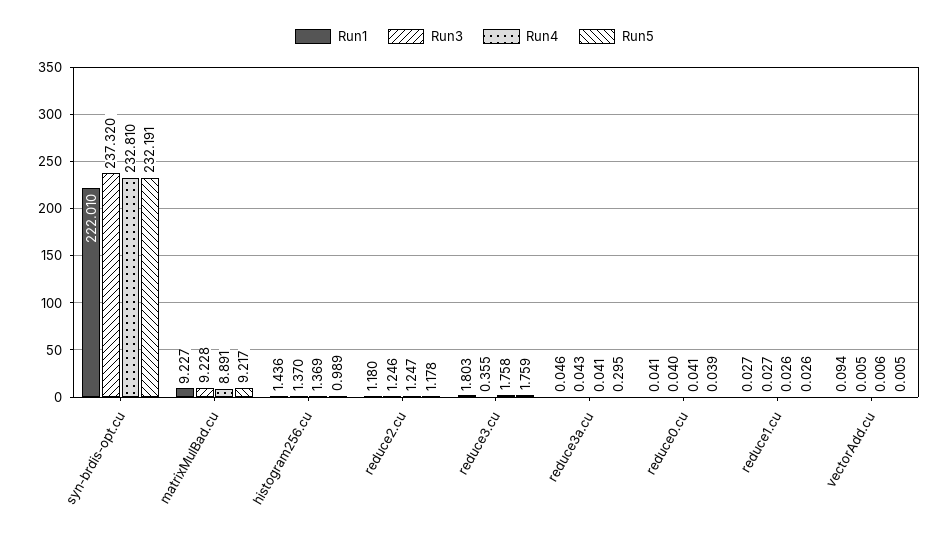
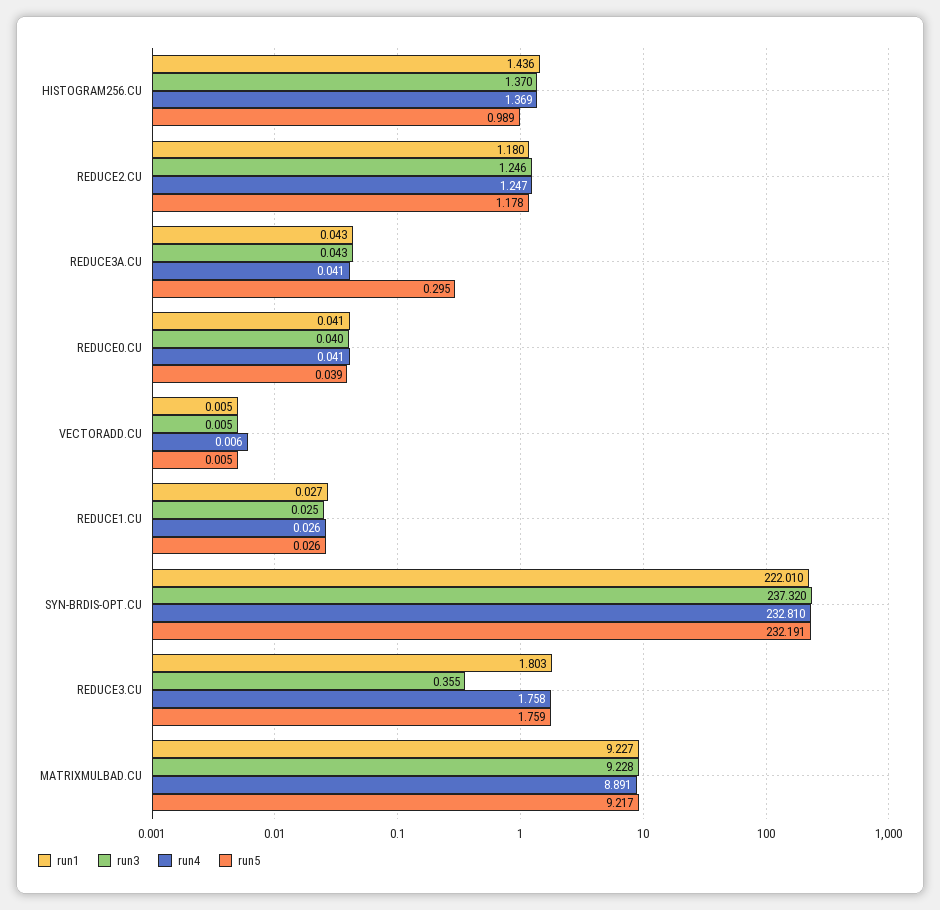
Run1, reduce3a.cu: 0.046 -> 0.043
Run3, reduce1.cu: 0.027 -> 0.025
Run1, vectorAdd.cu: 0.094 -> 0.005

